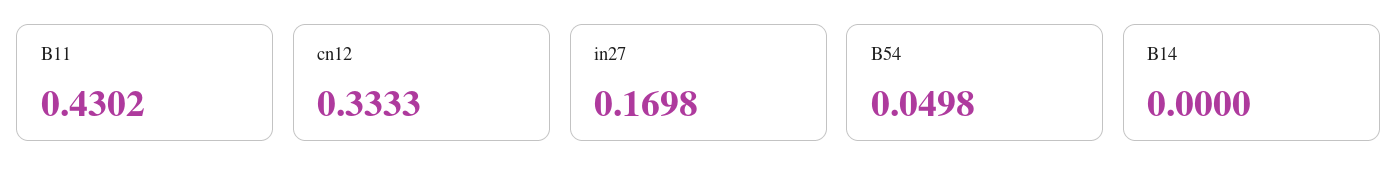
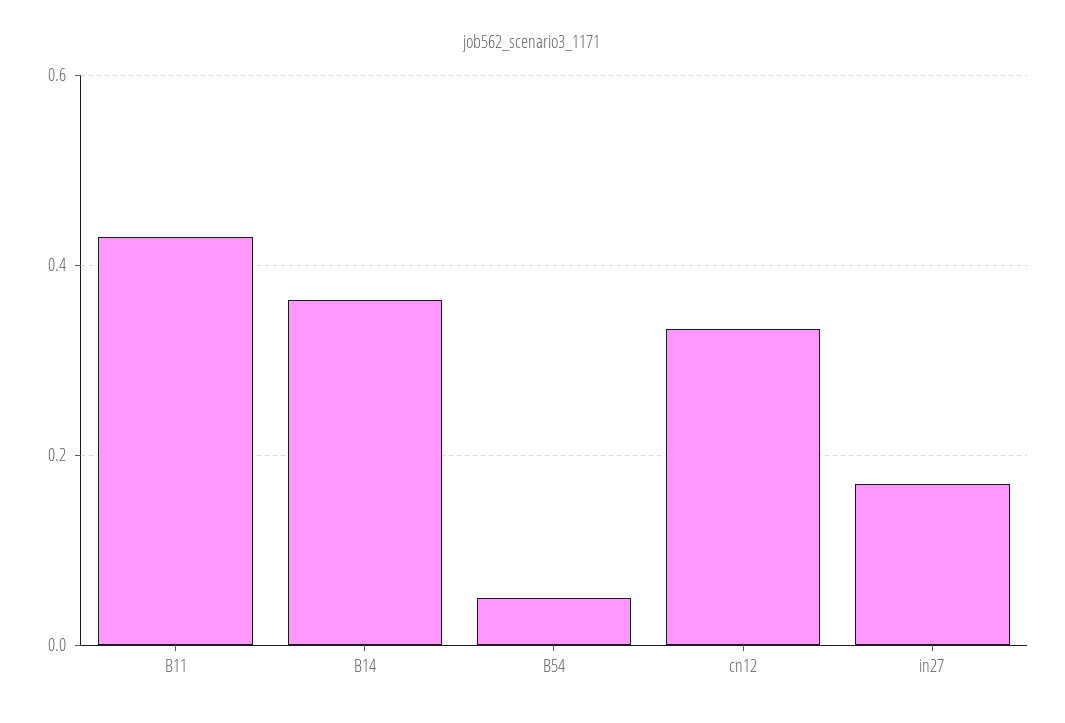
B14: 0 -> 0.36

